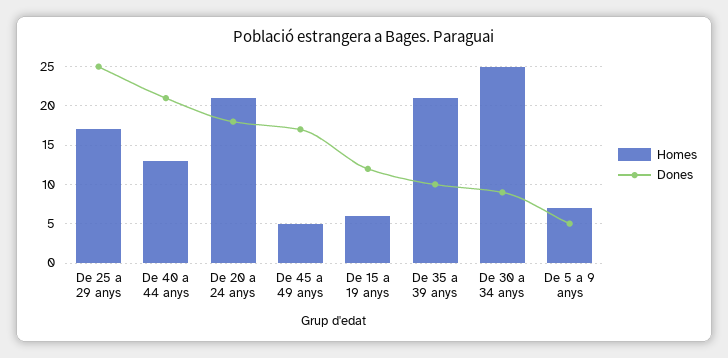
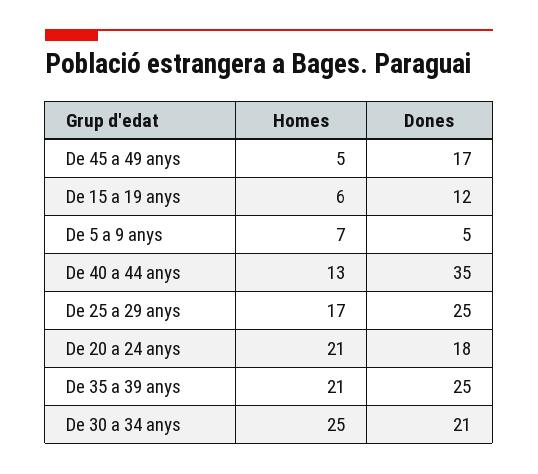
Dones, De 40 a 44 anys: 21 -> 35
Dones, De 35 a 39 anys: 10 -> 25
Dones, De 30 a 34 anys: 9 -> 21

